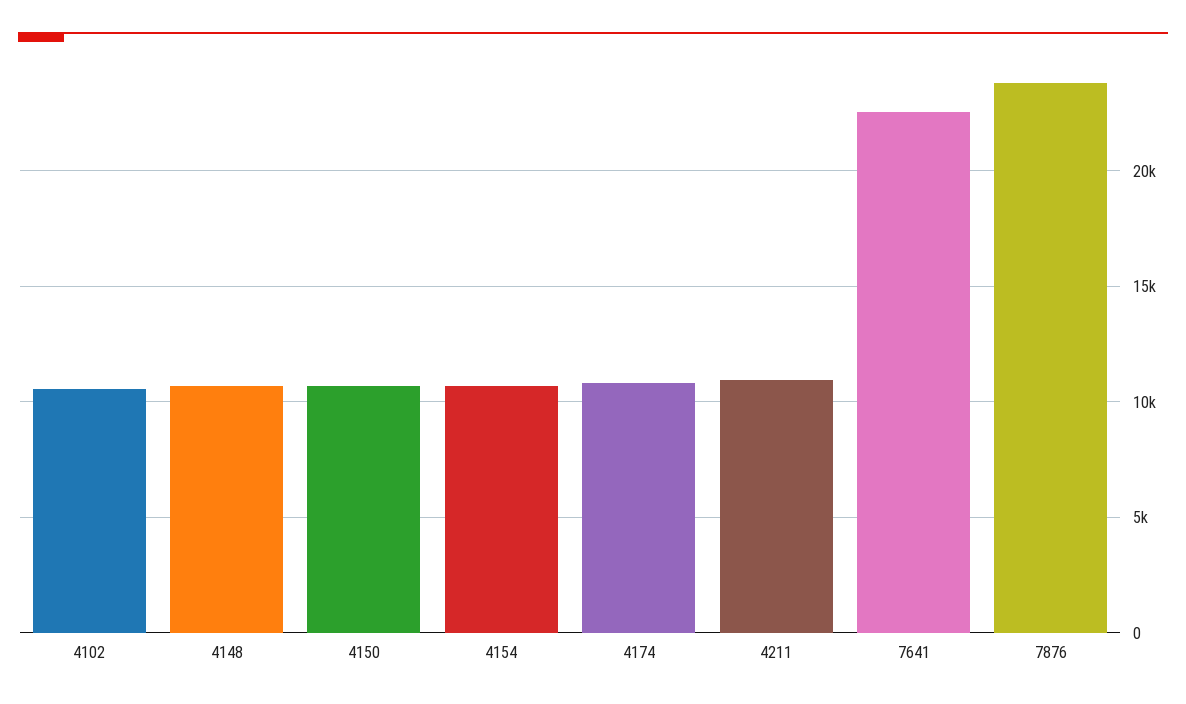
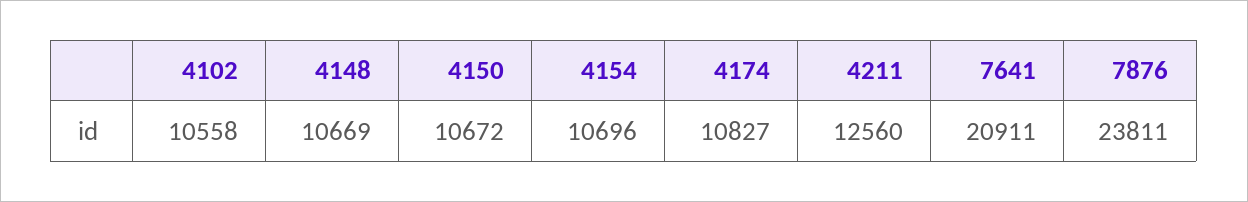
4211: 11000 -> 12560
7641: 22500 -> 20911

